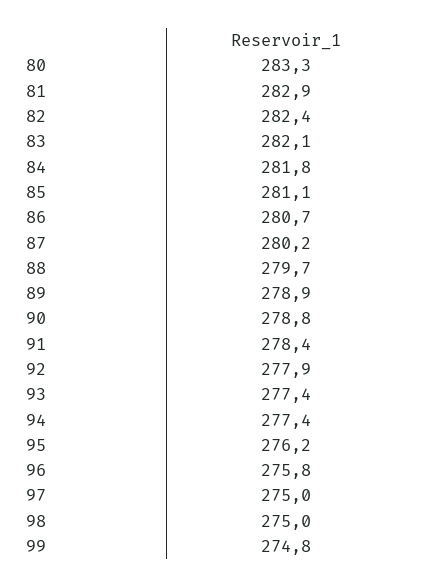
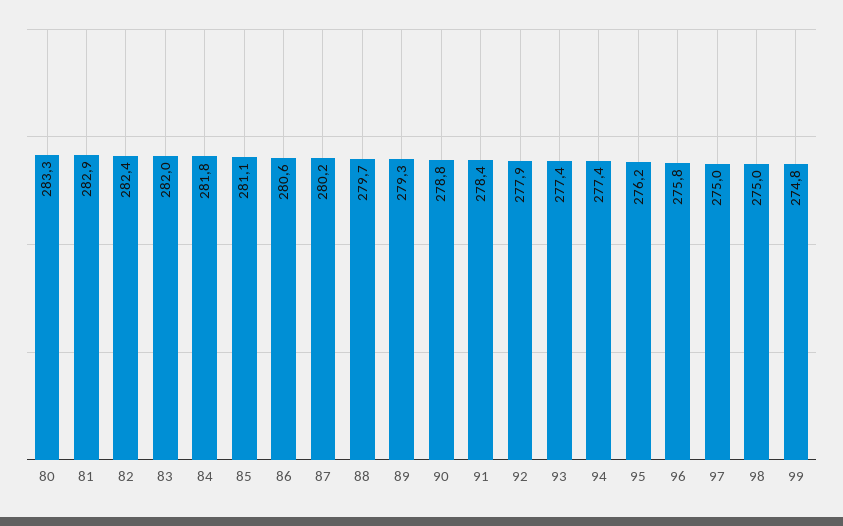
83: 282.1 -> 282
86: 280.7 -> 280.6
89: 278.9 -> 279.3

